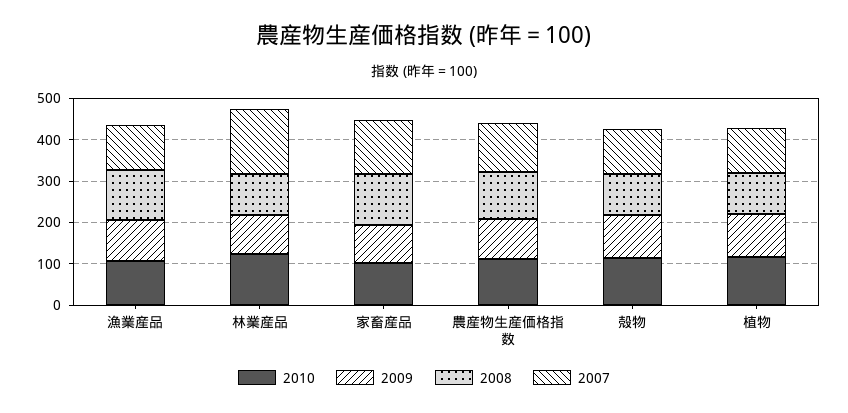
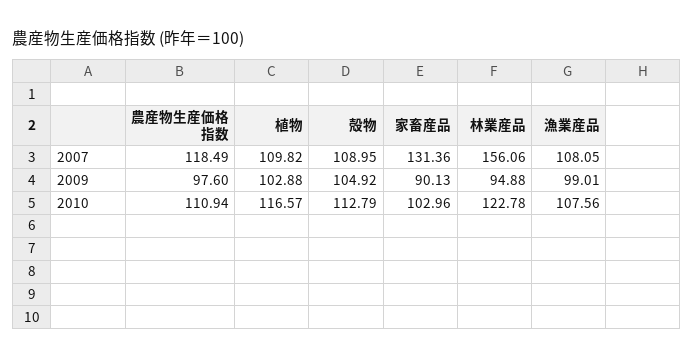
2008, 漁業産品: 120 -> none
2008, 林業産品: 100 -> none
2008, 家畜産品: 120 -> none
2008, 農産物生産価格指数: 120 -> none
2008, 殻物: 100 -> none
2008, 植物: 100 -> none

